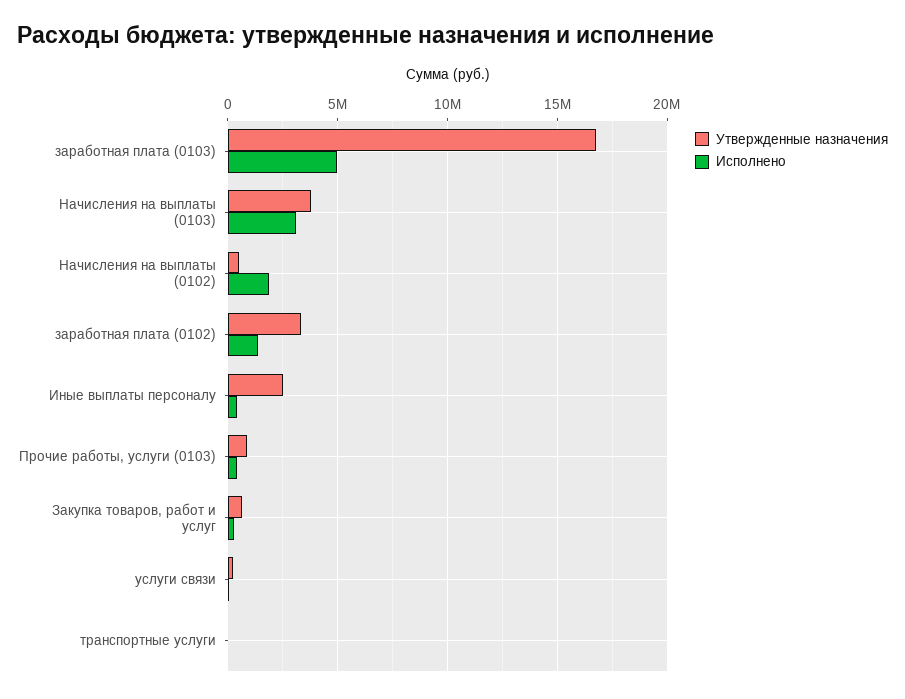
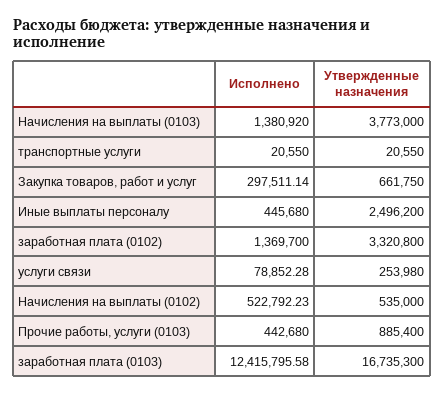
Исполнено, заработная плата (0103): 5000000 -> 12415795.58
Исполнено, Начисления на выплаты (0103): 3000000 -> 1380920
Исполнено, Начисления на выплаты (0102): 2000000 -> 522792.23

